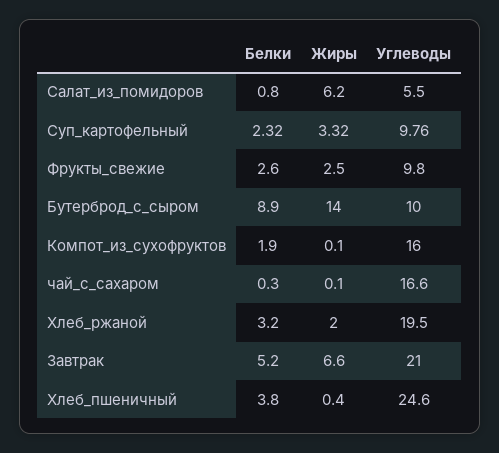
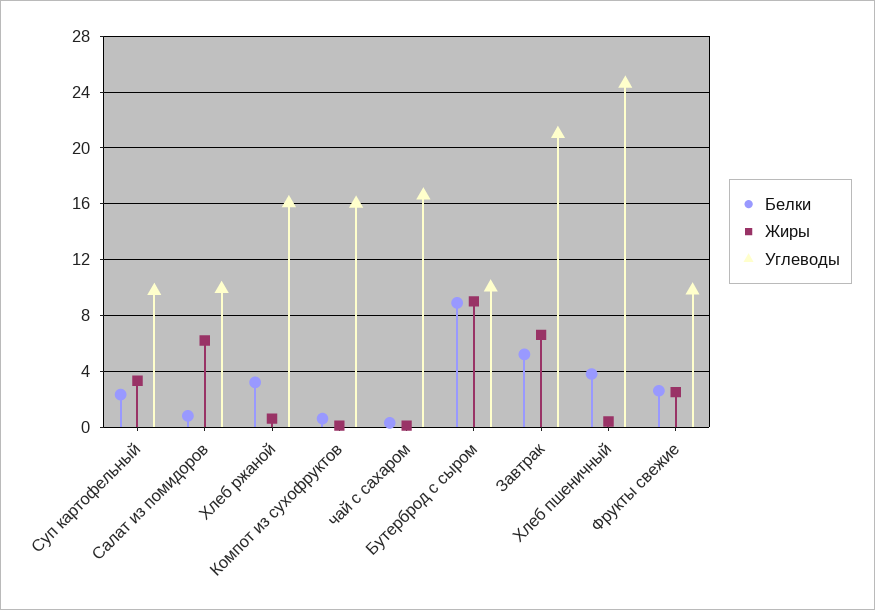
Углеводы, Салат_из_помидоров: 5.5 -> 10
Жиры, Бутерброд_с_сыром: 14 -> 9
Белки, Компот_из_сухофруктов: 1.9 -> 0.5
Жиры, Хлеб_ржаной: 2 -> 0.5
Углеводы, Хлеб_ржаной: 19.5 -> 16

